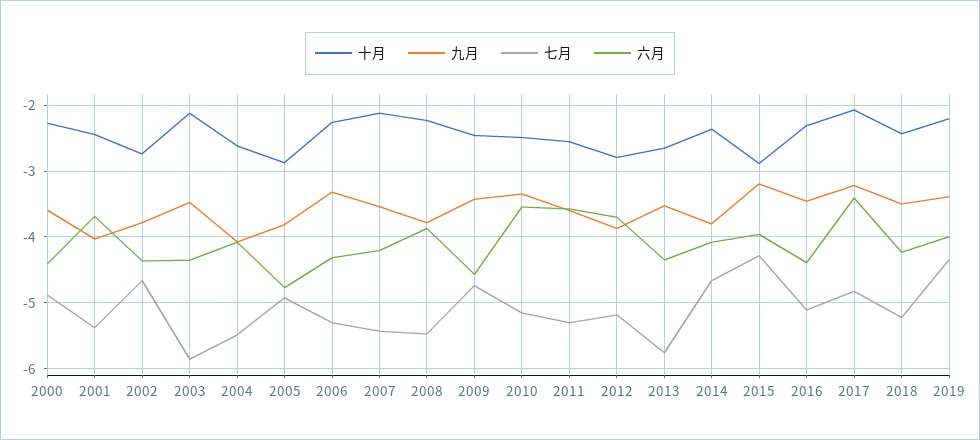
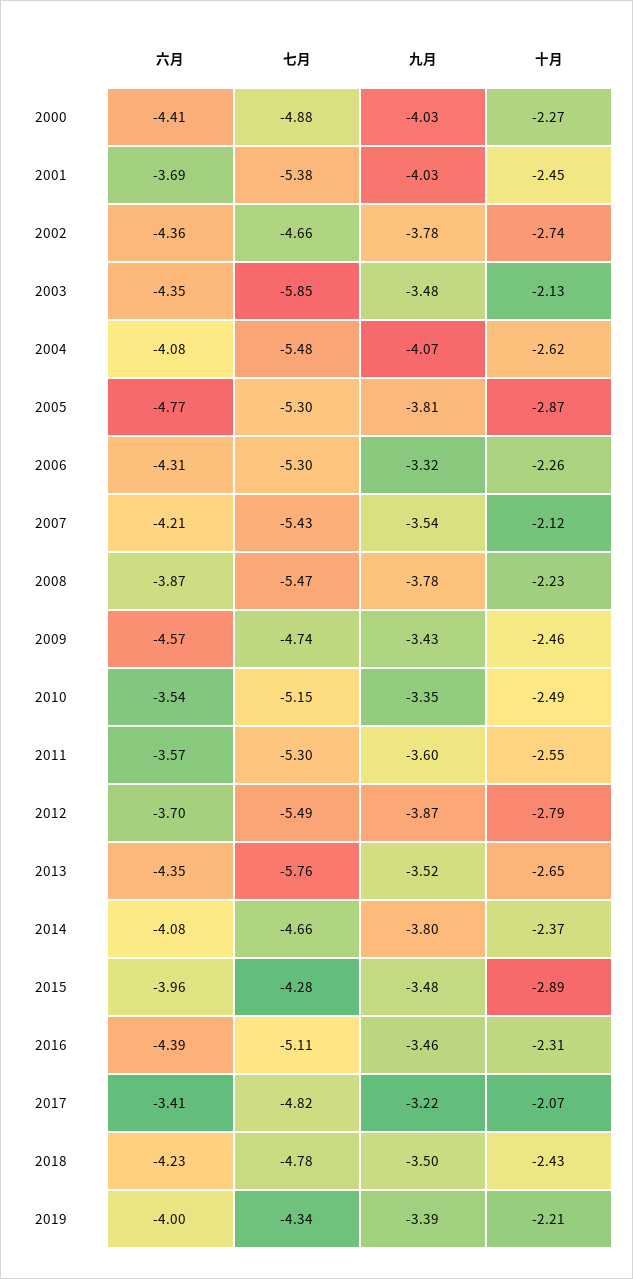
九月, 2000: -3.6 -> -4.03
七月, 2005: -4.9 -> -5.3
七月, 2012: -5.2 -> -5.49
九月, 2015: -3.2 -> -3.48
七月, 2018: -5.2 -> -4.78

